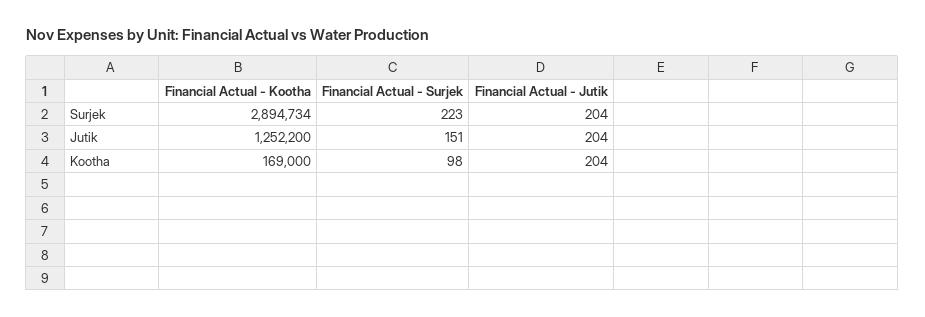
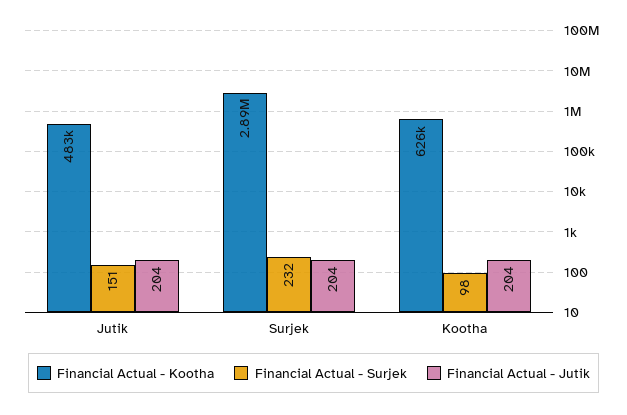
Financial Actual - Surjek, Surjek: 223 -> 232
Financial Actual - Kootha, Jutik: 1252200 -> 483000
Financial Actual - Kootha, Kootha: 169000 -> 626000

